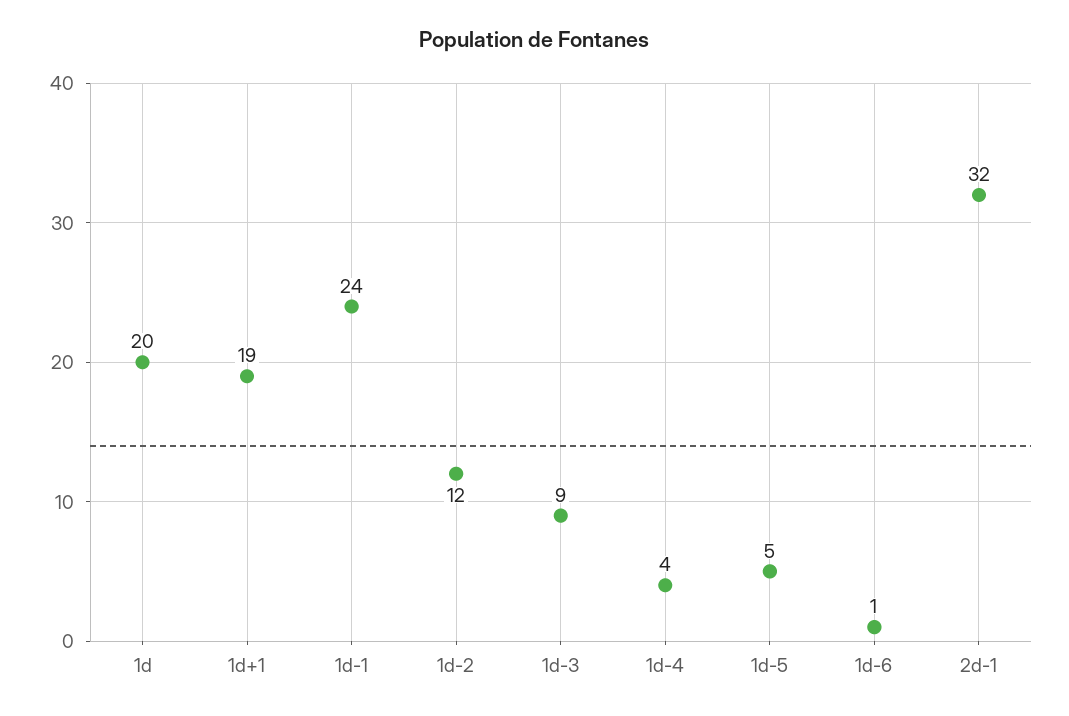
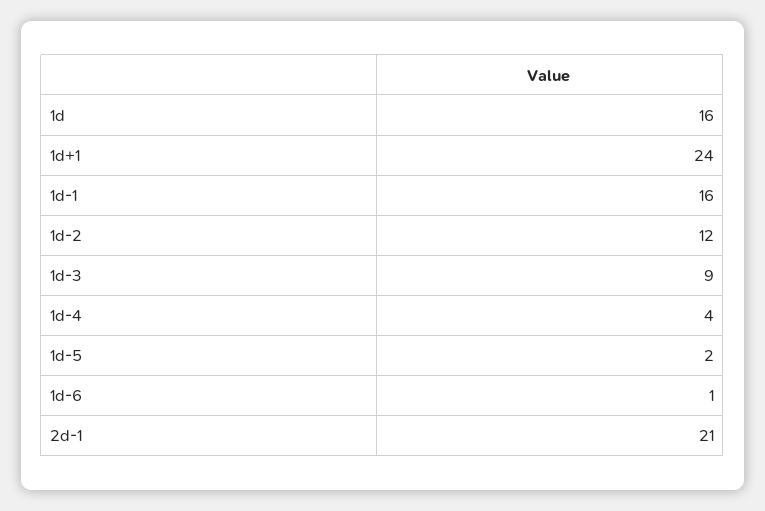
1d: 20 -> 16
1d+1: 19 -> 24
1d-1: 24 -> 16
1d-5: 5 -> 2
2d-1: 32 -> 21

